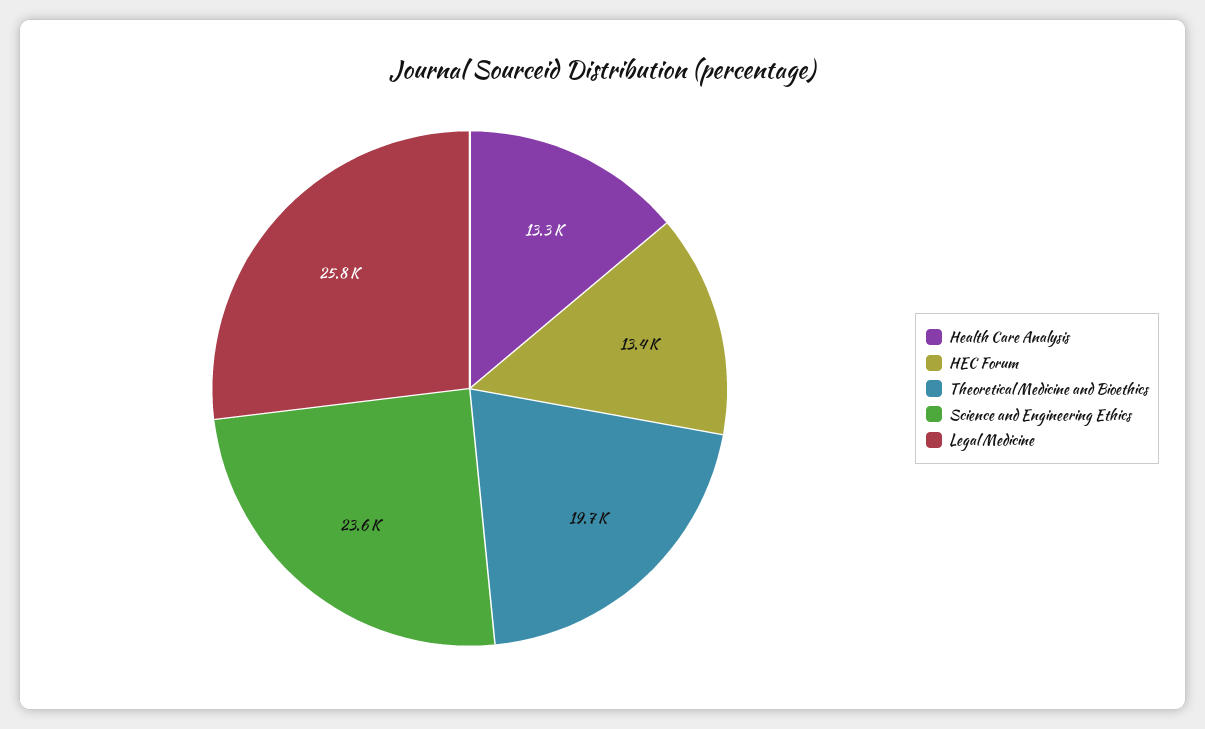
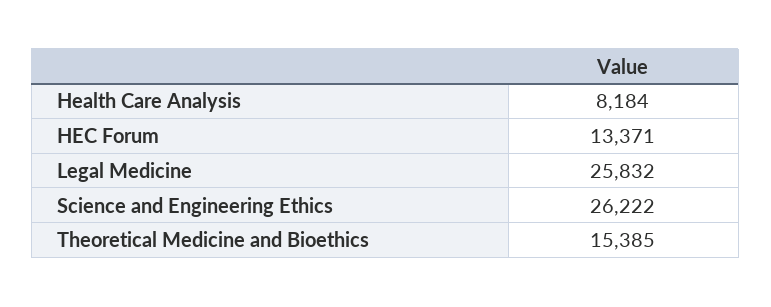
Health Care Analysis: 13300 -> 8184
Theoretical Medicine and Bioethics: 19700 -> 15385
Science and Engineering Ethics: 23600 -> 26222

